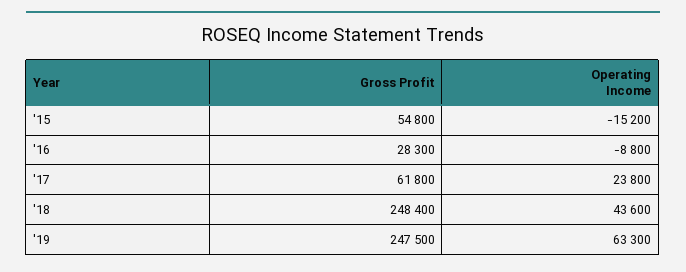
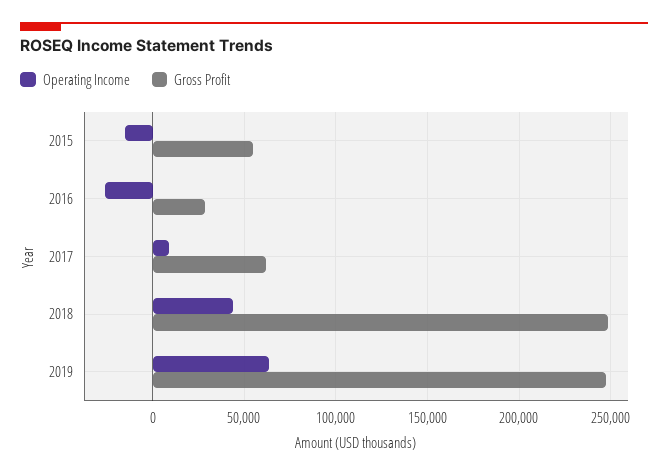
Operating Income, '16: -8800 -> -25000
Operating Income, '17: 23800 -> 10000

